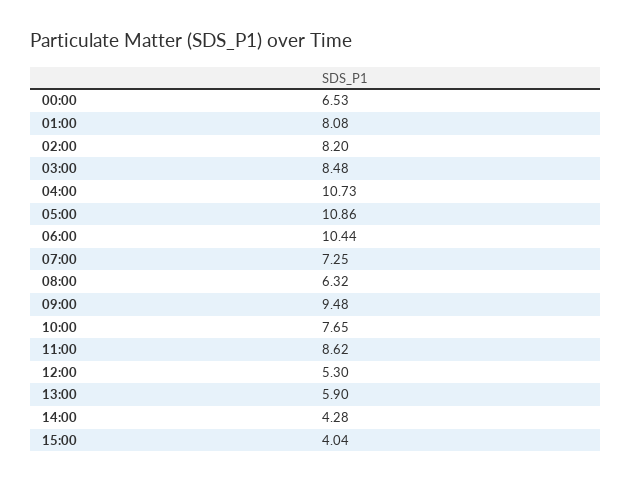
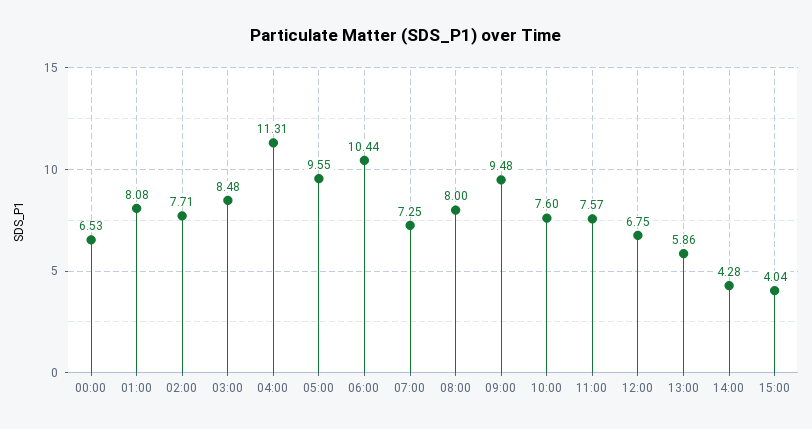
02:00: 8.2 -> 7.71
04:00: 10.73 -> 11.31
05:00: 10.86 -> 9.55
08:00: 6.32 -> 8
10:00: 7.65 -> 7.6
11:00: 8.62 -> 7.57
12:00: 5.3 -> 6.75
13:00: 5.9 -> 5.86

